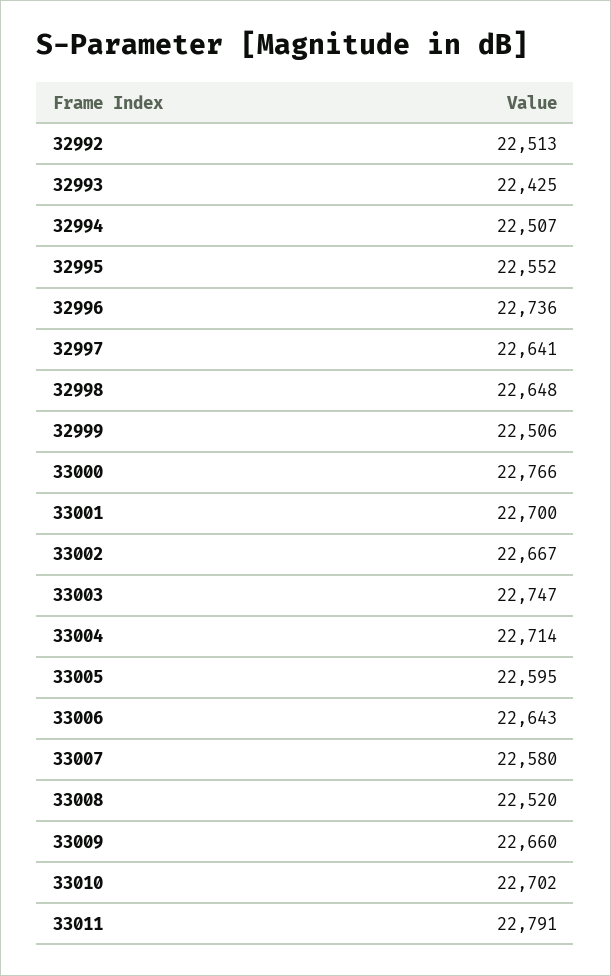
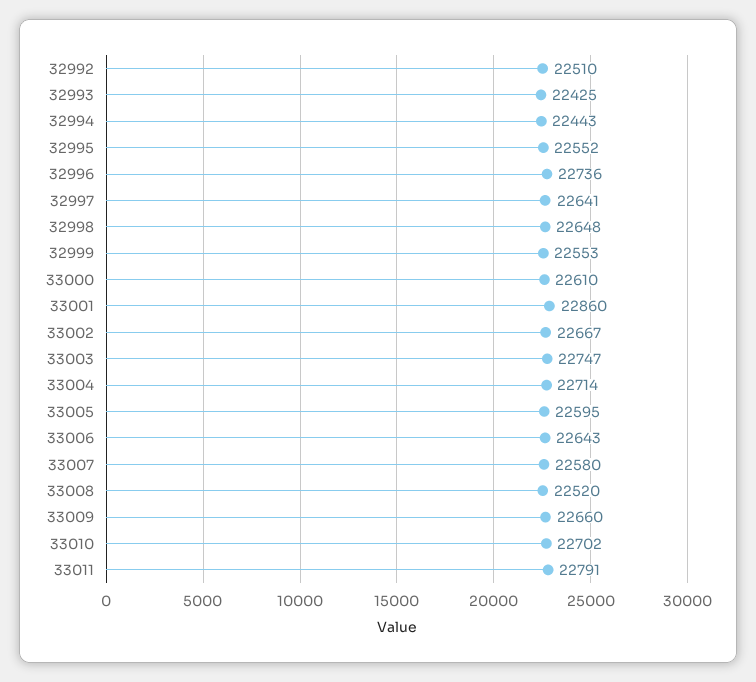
32992: 22513 -> 22510
32994: 22507 -> 22443
32999: 22506 -> 22553
33000: 22766 -> 22610
33001: 22700 -> 22860

